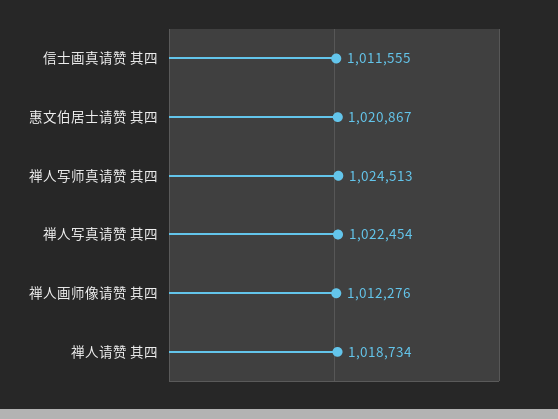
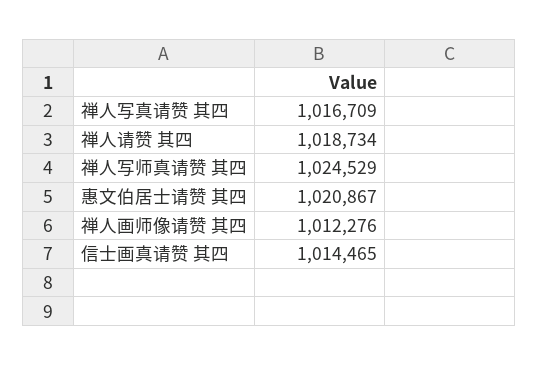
信士画真请赞 其四: 1011555 -> 1014465
禅人写师真请赞 其四: 1024513 -> 1024529
禅人写真请赞 其四: 1022454 -> 1016709

